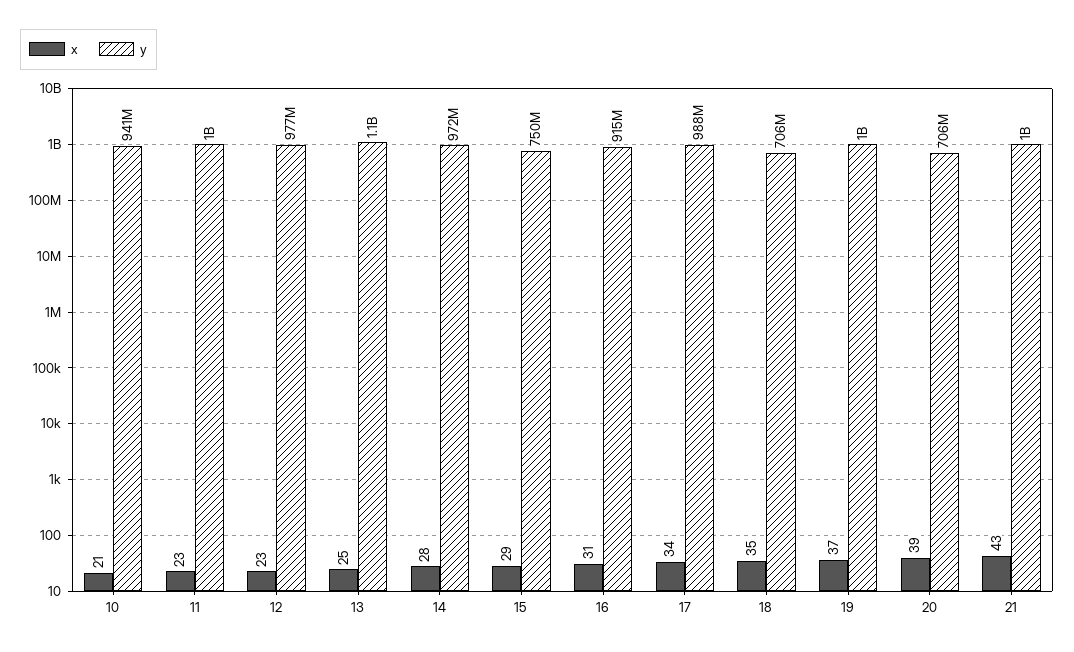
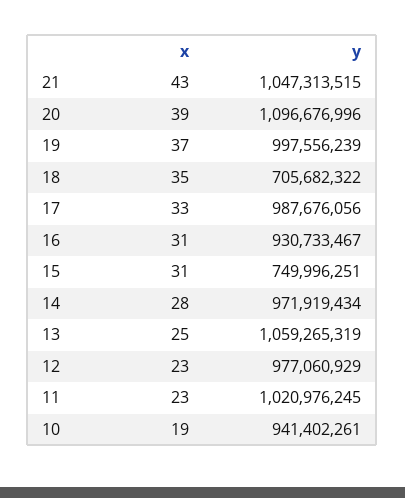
x, 10: 21 -> 19
x, 15: 29 -> 31
y, 16: 915000000 -> 930733467
x, 17: 34 -> 33
y, 20: 706000000 -> 1096676996

